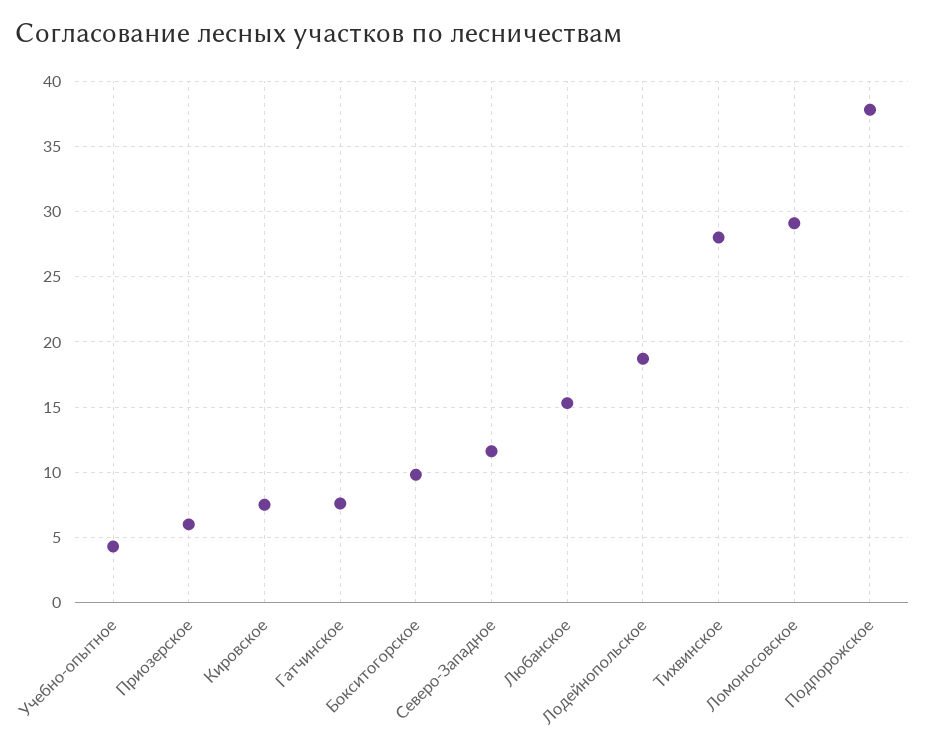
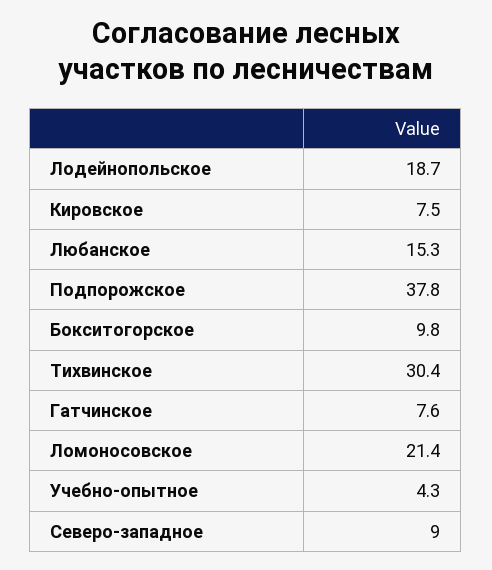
Приозерское: 6 -> none
Северо-Западное: 11.5 -> 9
Тихвинское: 28 -> 30.4
Ломоносовское: 29 -> 21.4

